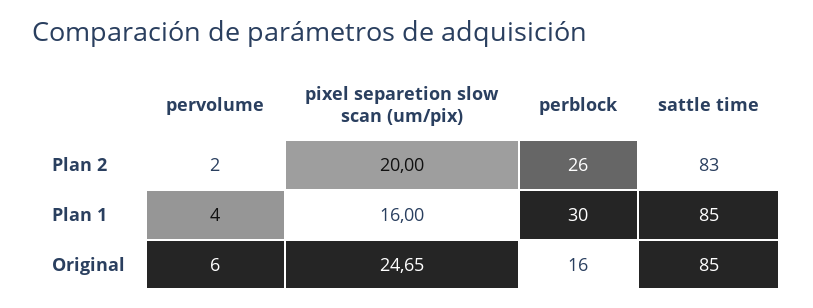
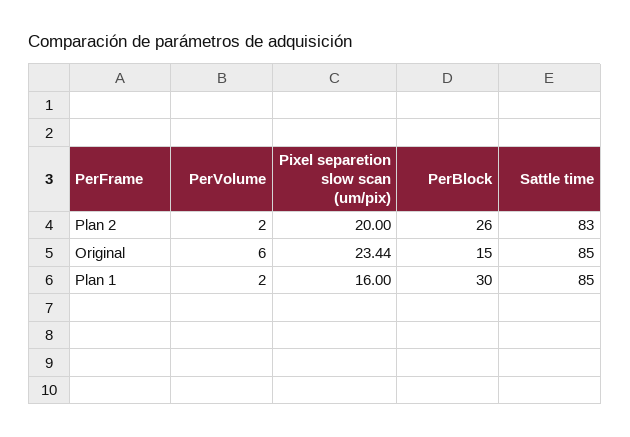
pervolume, Plan 1: 4 -> 2
pixel separetion slow scan (um/pix), Original: 24.65 -> 23.44
perblock, Original: 16 -> 15

